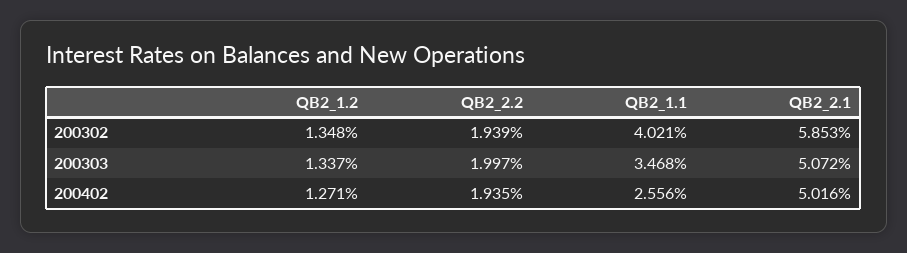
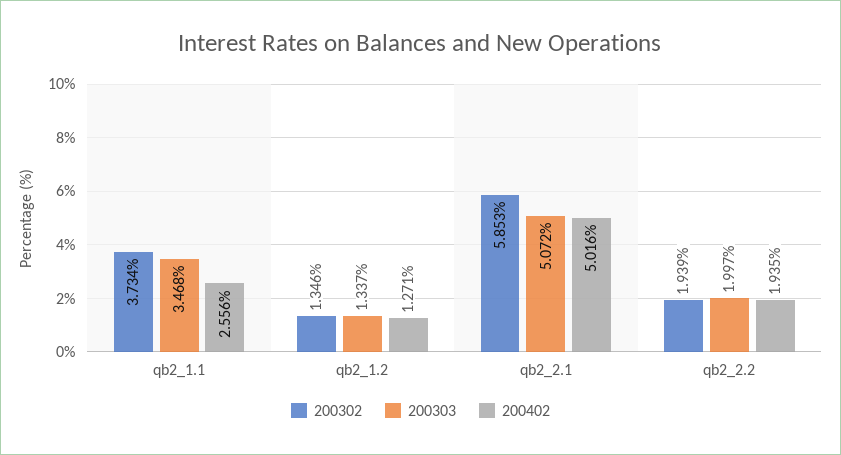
200302, QB2_1.2: 1.348 -> 1.346
200302, QB2_1.1: 4.021 -> 3.734

